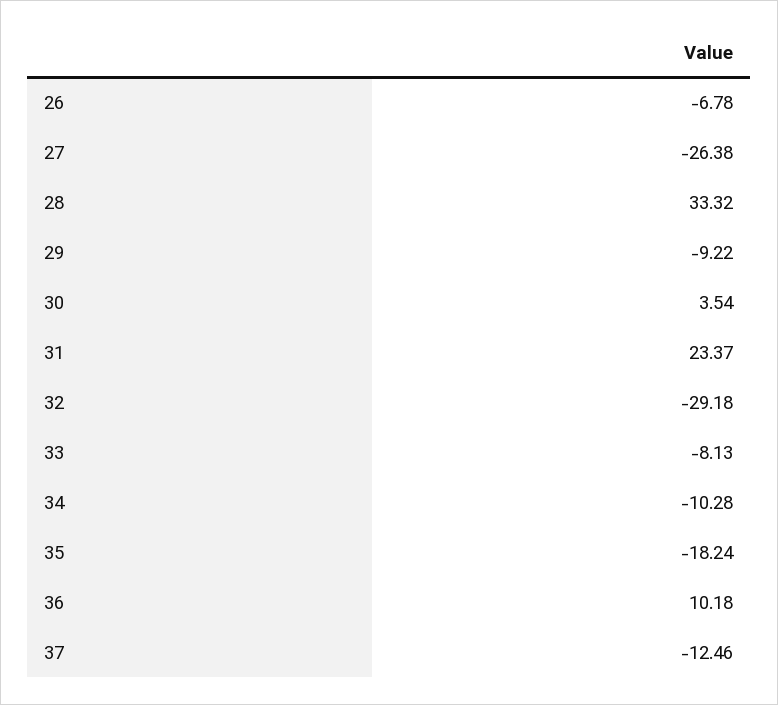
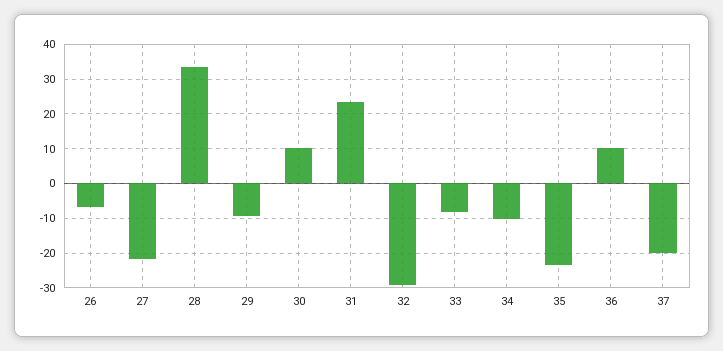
27: -26.38 -> -22
30: 3.54 -> 10
35: -18.24 -> -24
37: -12.46 -> -20

